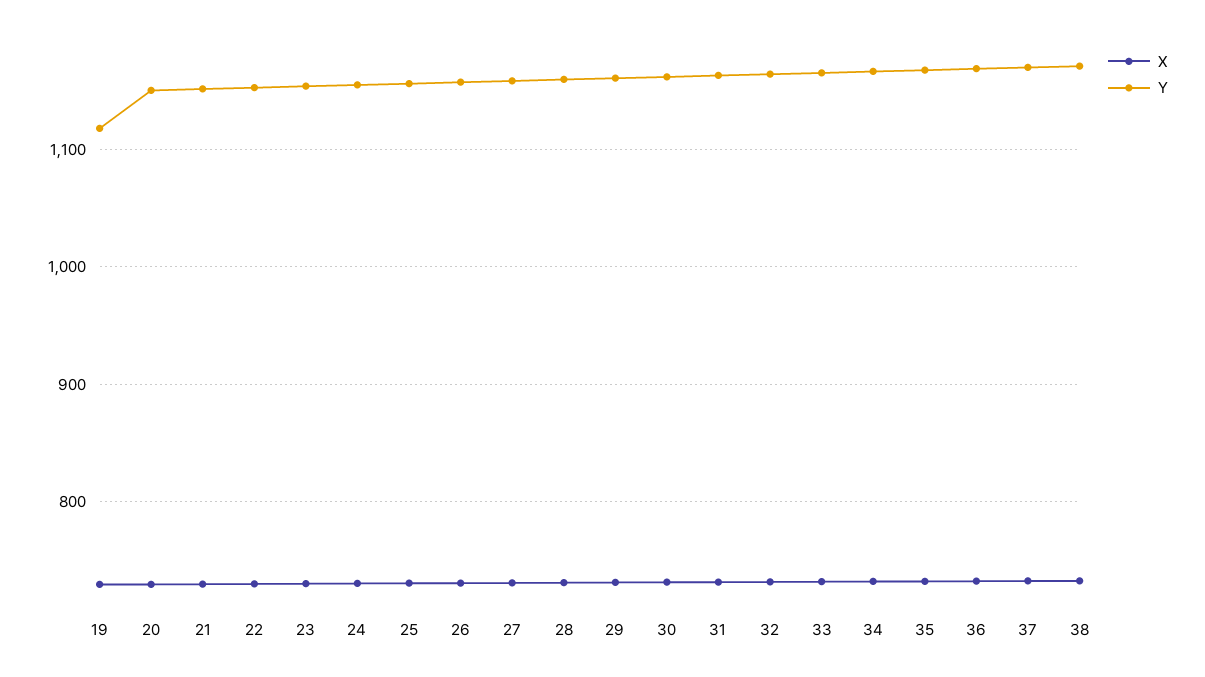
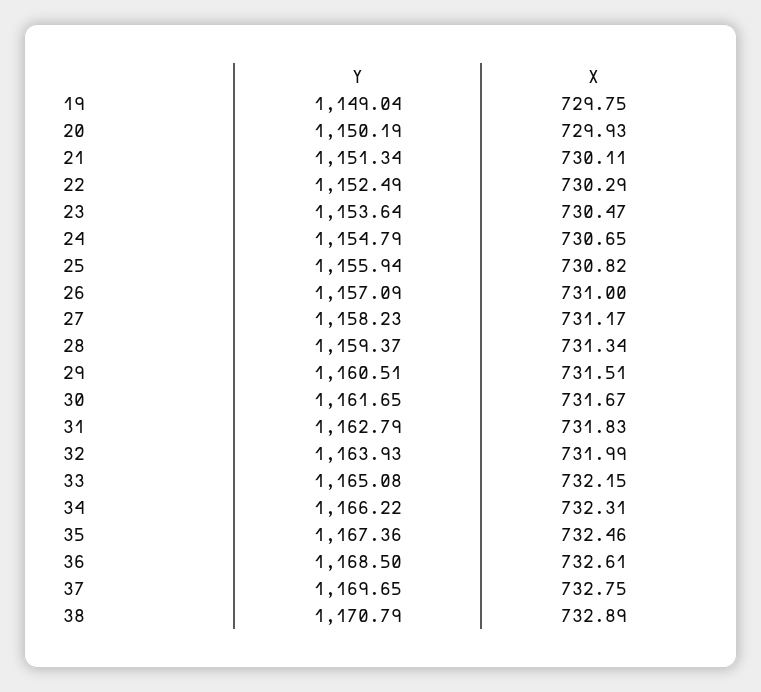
Y, 19: 1120 -> 1149.04

